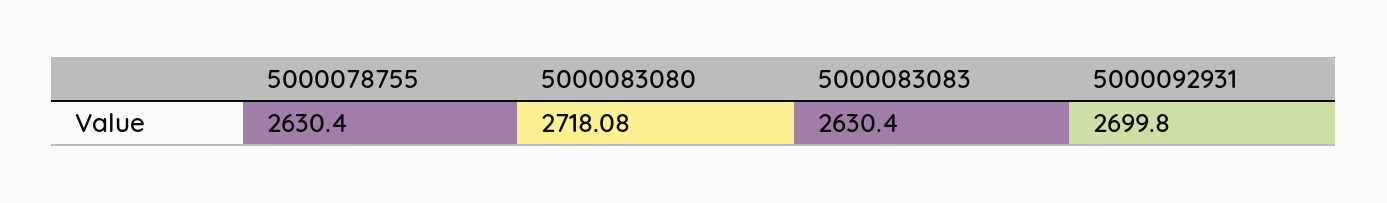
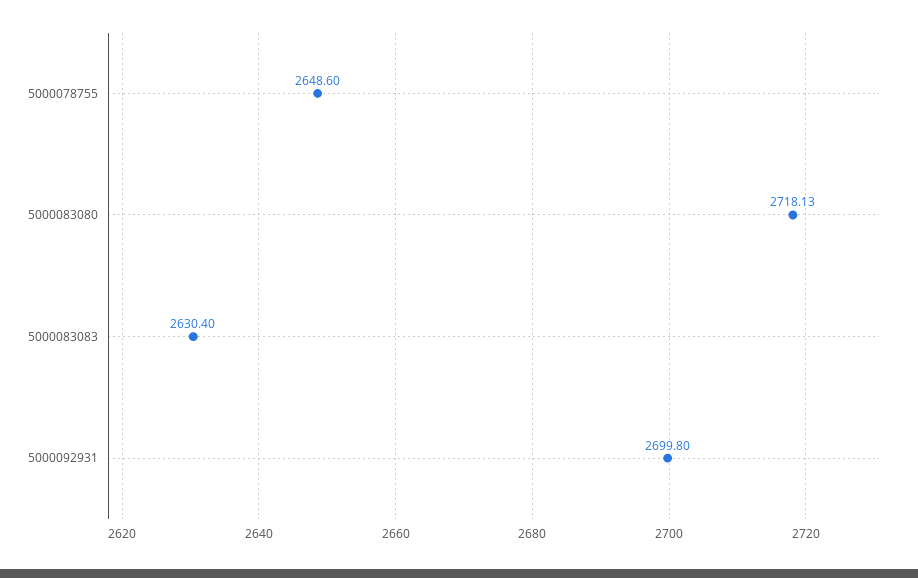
5000078755: 2630.4 -> 2648.6
5000083080: 2718.08 -> 2718.13

